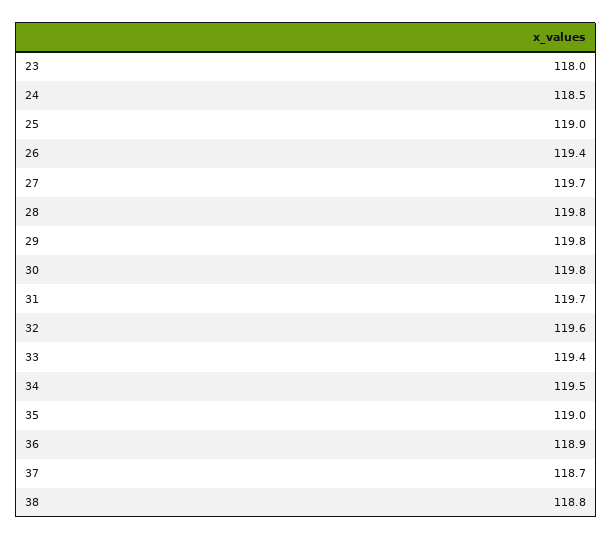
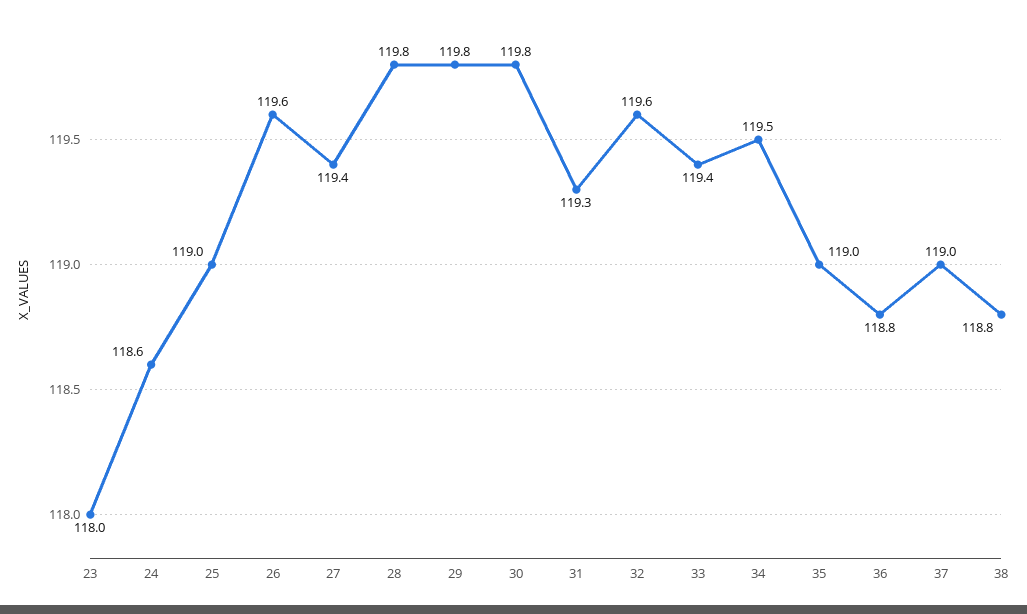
24: 118.5 -> 118.6
26: 119.4 -> 119.6
27: 119.7 -> 119.4
31: 119.7 -> 119.3
36: 118.9 -> 118.8
37: 118.7 -> 119

